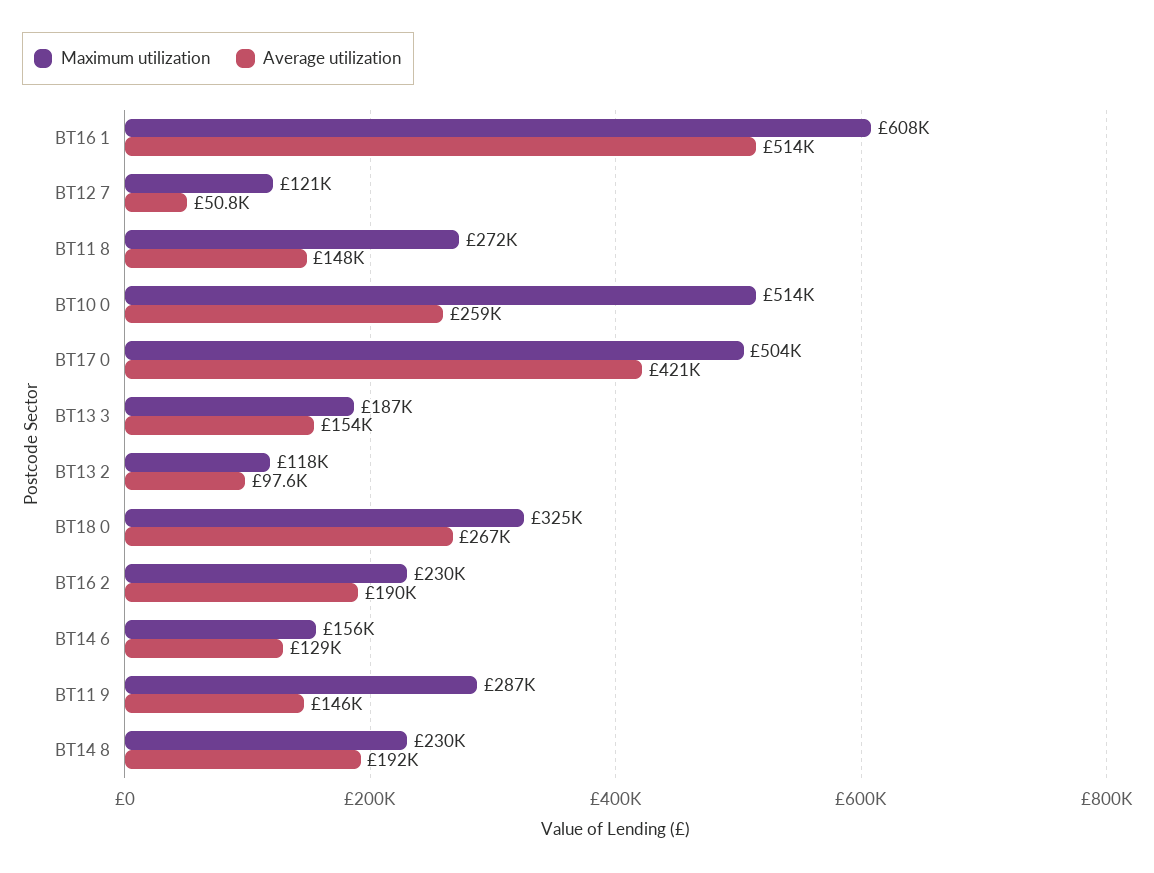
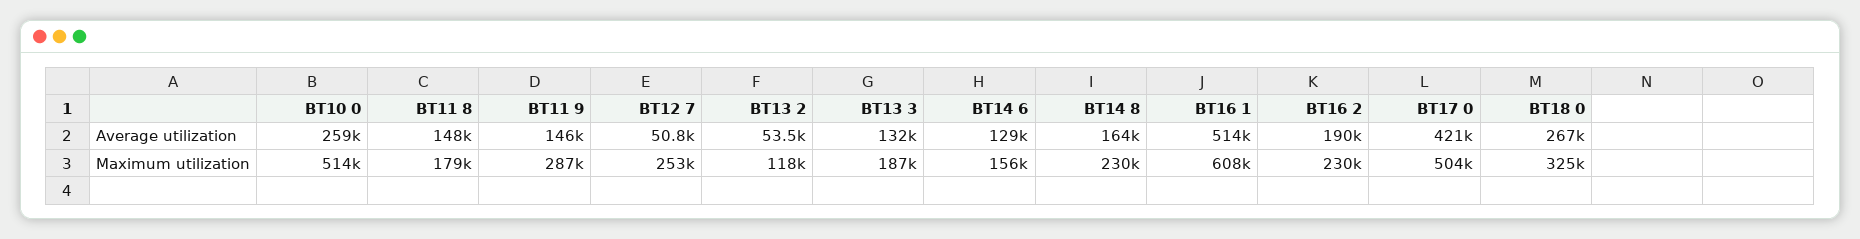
Maximum utilization, BT12 7: 121000 -> 253000
Maximum utilization, BT11 8: 272000 -> 179000
Average utilization, BT13 3: 154000 -> 132000
Average utilization, BT13 2: 97600 -> 53500
Average utilization, BT14 8: 192000 -> 164000

